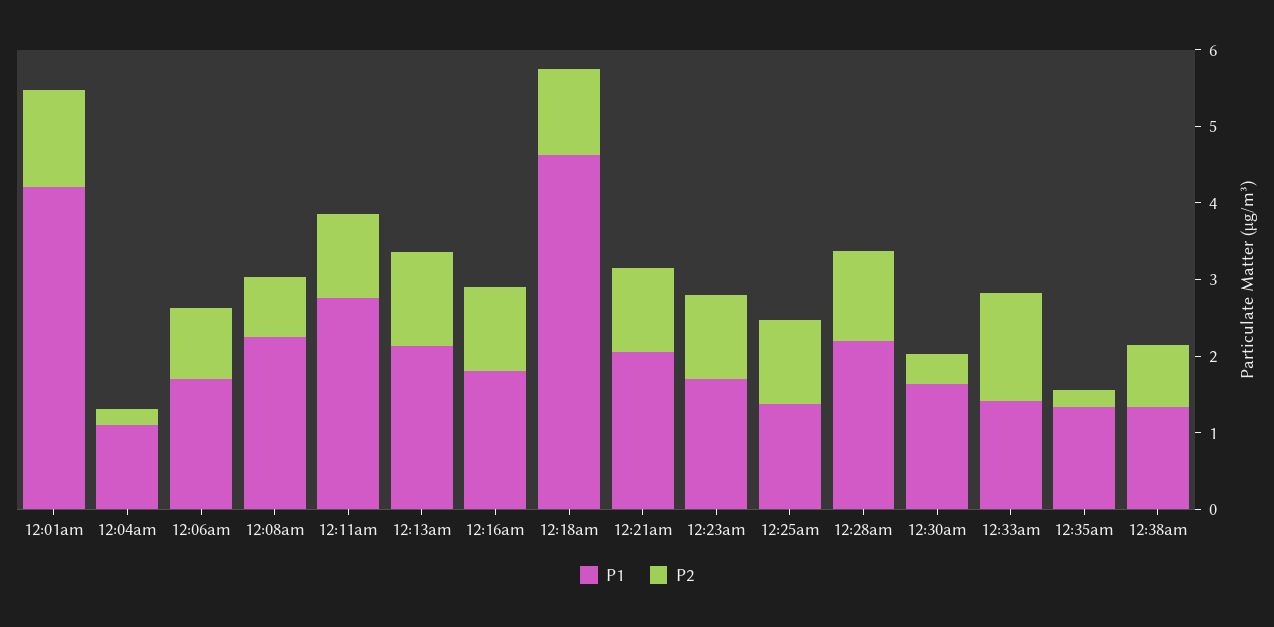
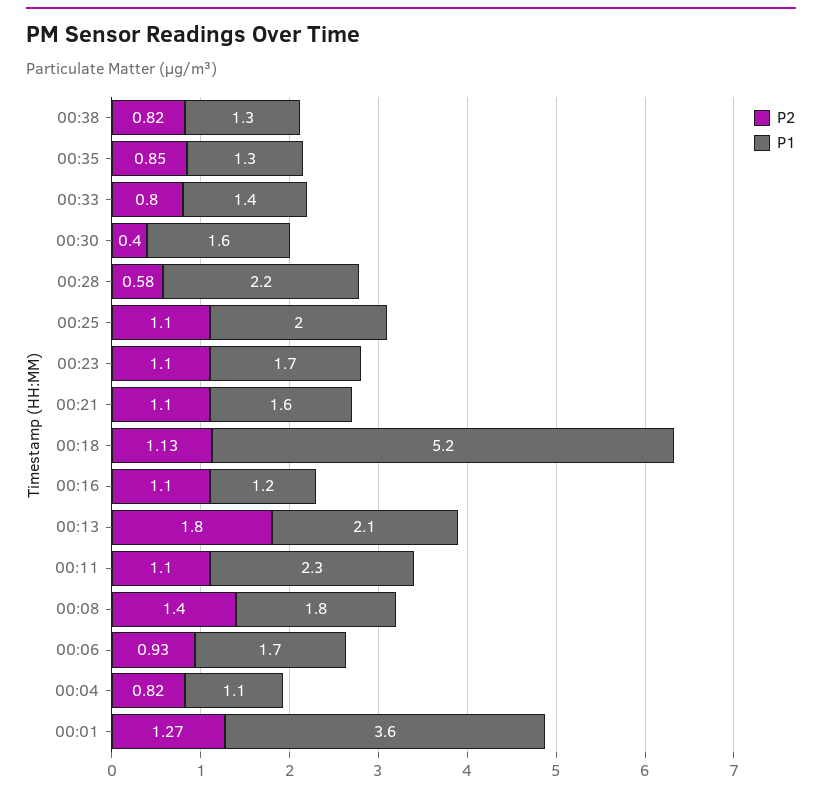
P1, 12:01am: 4.2 -> 3.6
P2, 12:04am: 0.2 -> 0.82
P1, 12:08am: 2.2 -> 1.8
P2, 12:08am: 0.8 -> 1.4
P1, 12:11am: 2.8 -> 2.3
P2, 12:13am: 1.2 -> 1.8
P1, 12:16am: 1.8 -> 1.2
P1, 12:18am: 4.6 -> 5.2
P1, 12:21am: 2 -> 1.6
P1, 12:25am: 1.4 -> 2
P2, 12:28am: 1.2 -> 0.58
P2, 12:33am: 1.4 -> 0.8
P2, 12:35am: 0.2 -> 0.85

